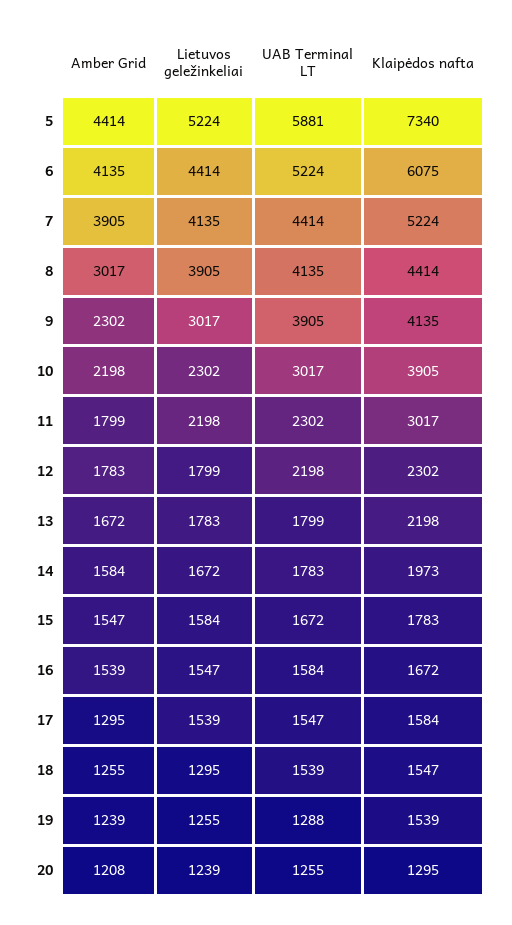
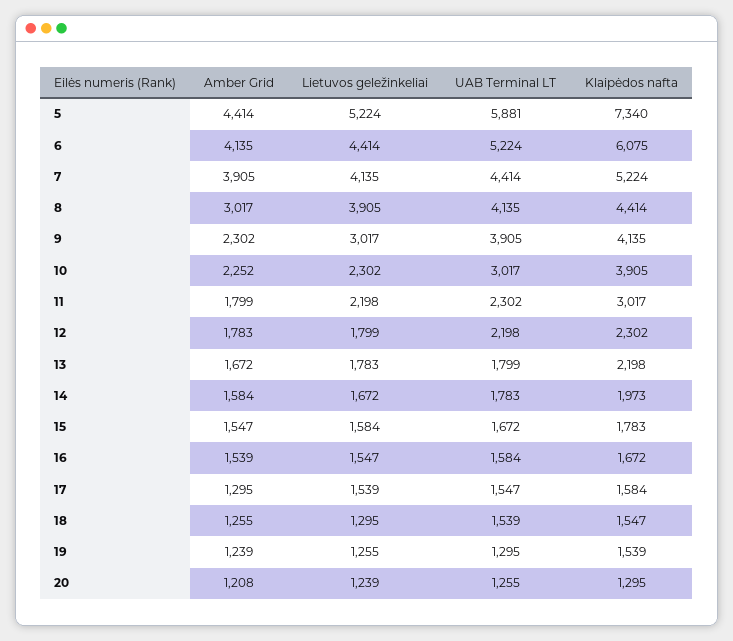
Amber Grid, 10: 2198 -> 2252
UAB Terminal LT, 19: 1288 -> 1295

